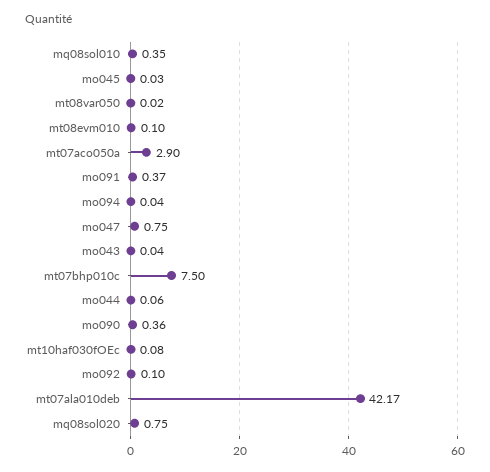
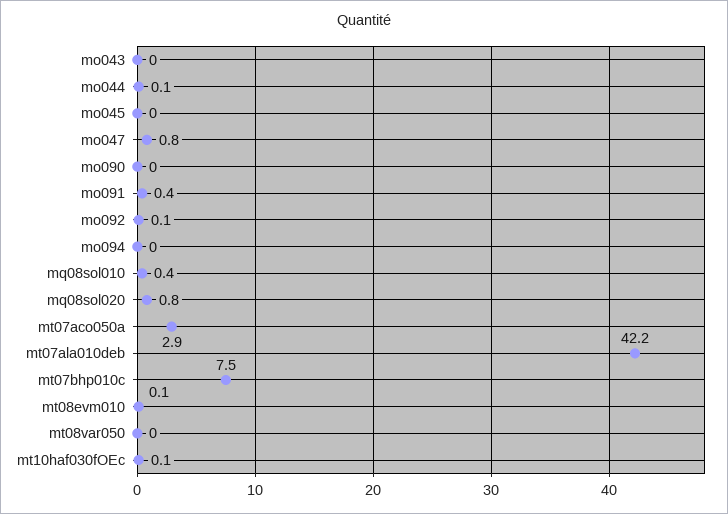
mo090: 0.36 -> 0

